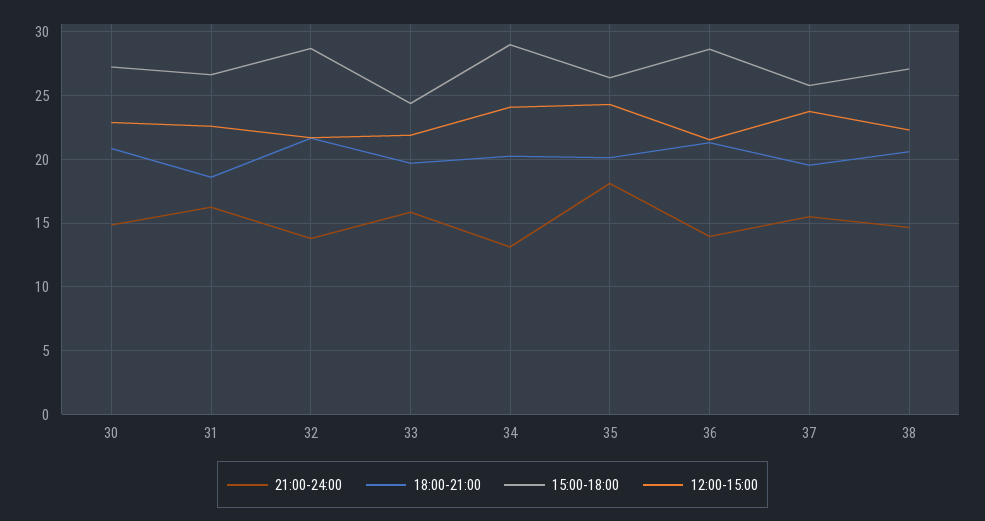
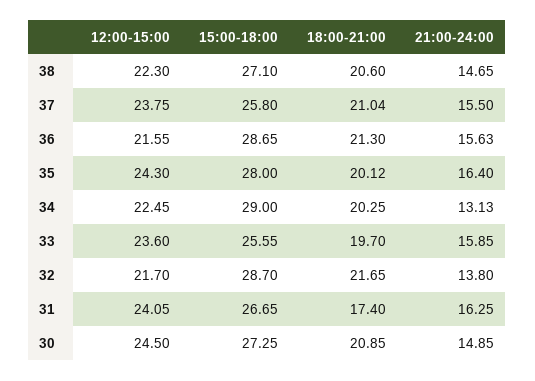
12:00-15:00, 30: 23 -> 24.5
18:00-21:00, 31: 18.5 -> 17.4
12:00-15:00, 31: 22.5 -> 24.05
15:00-18:00, 33: 24.5 -> 25.55
12:00-15:00, 33: 22 -> 23.6
12:00-15:00, 34: 24 -> 22.45
21:00-24:00, 35: 18 -> 16.4
15:00-18:00, 35: 26.5 -> 28
21:00-24:00, 36: 14 -> 15.63
18:00-21:00, 37: 19.5 -> 21.04

